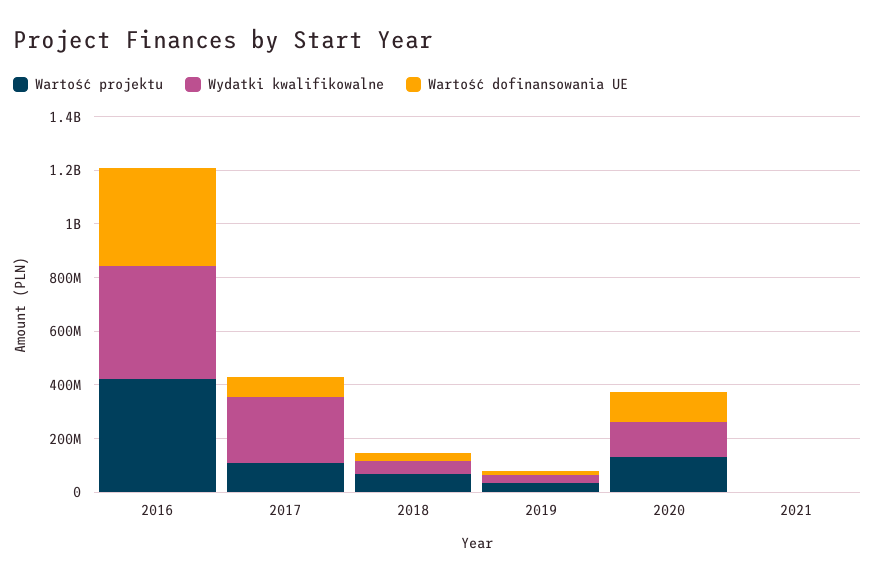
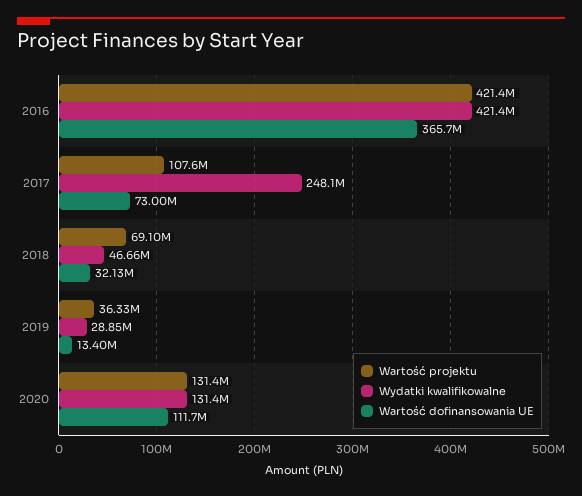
Wartość projektu, 2021: 0 -> none
Wydatki kwalifikowalne, 2021: 0 -> none
Wartość dofinansowania UE, 2021: 0 -> none

